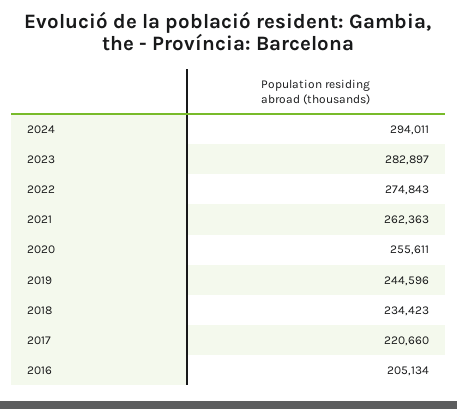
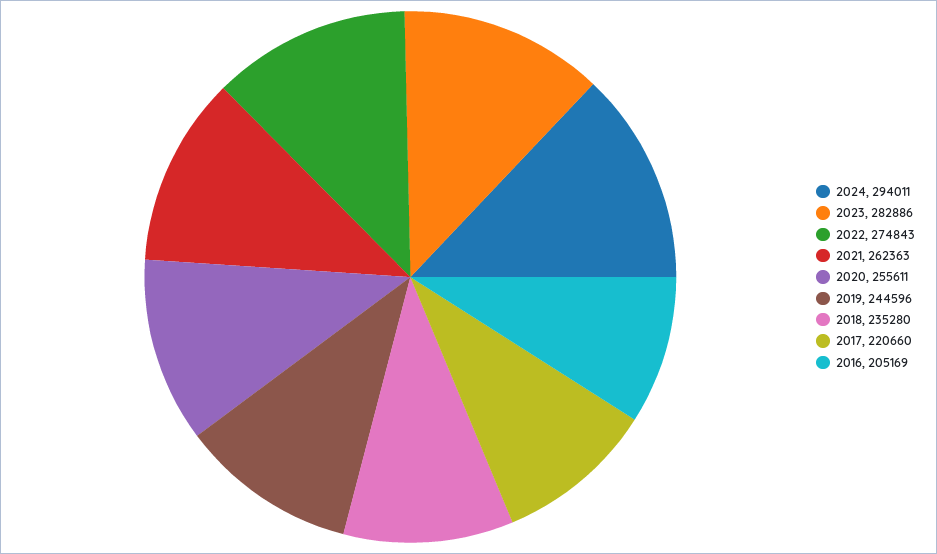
2023: 282897 -> 282886
2018: 234423 -> 235280
2016: 205134 -> 205169

